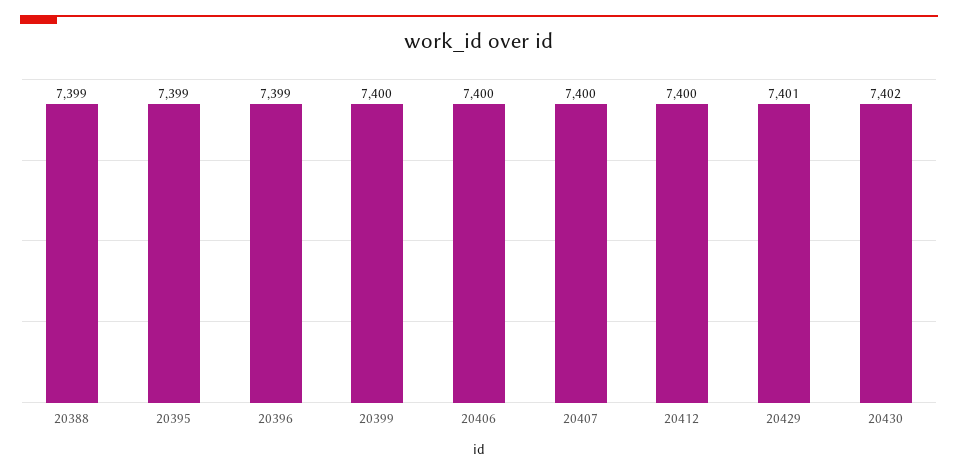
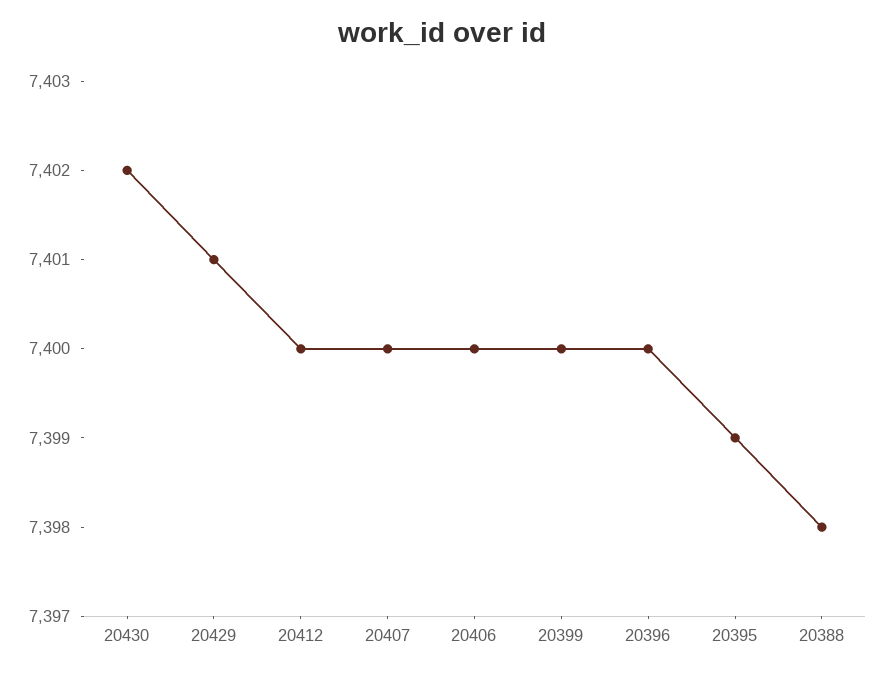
20388: 7399 -> 7398
20396: 7399 -> 7400

